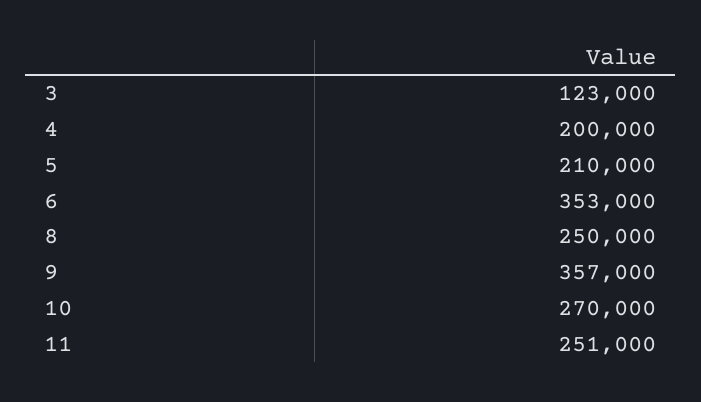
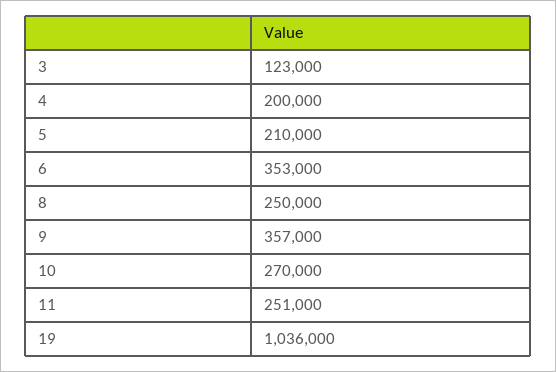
19: none -> 1036000

